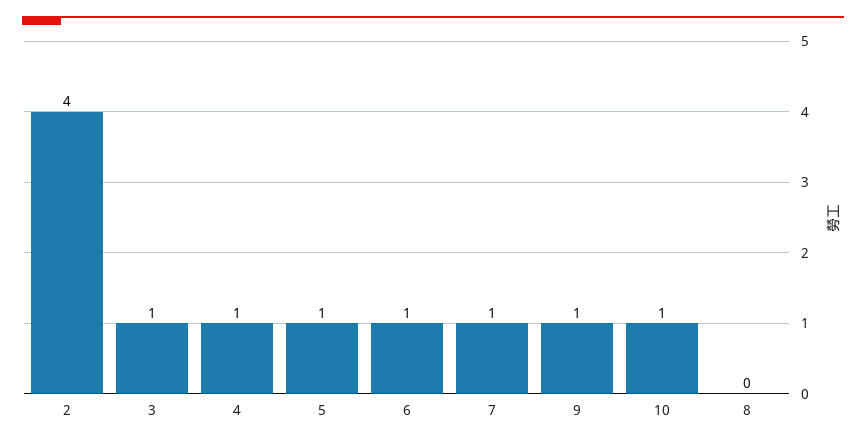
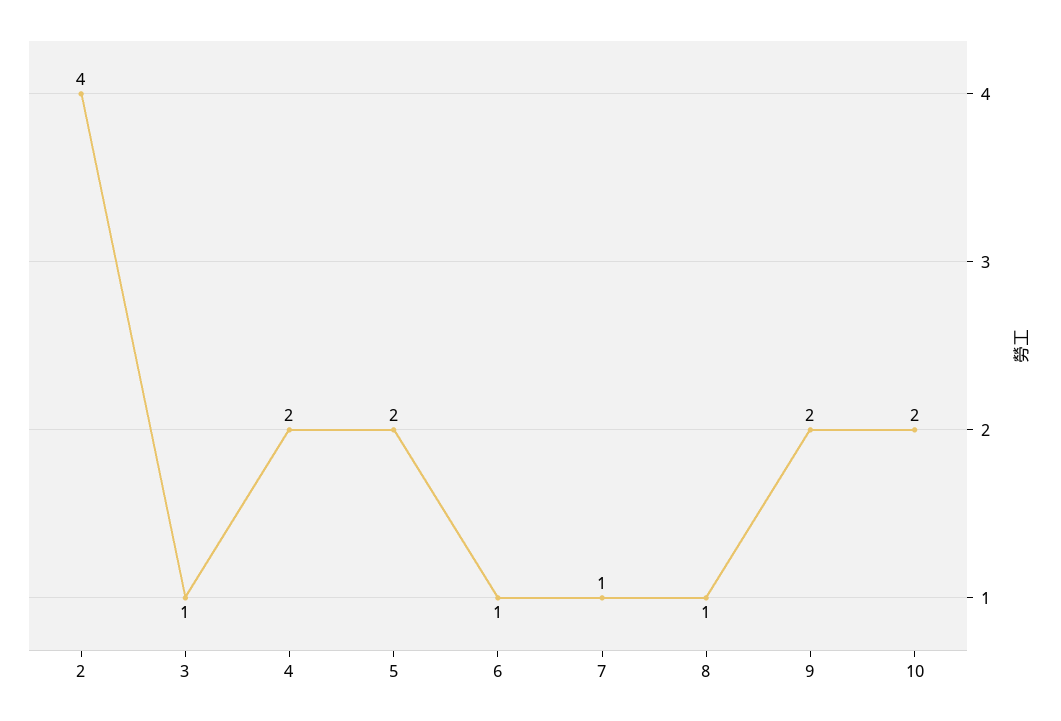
4: 1 -> 2
5: 1 -> 2
9: 1 -> 2
10: 1 -> 2
8: 0 -> 1

